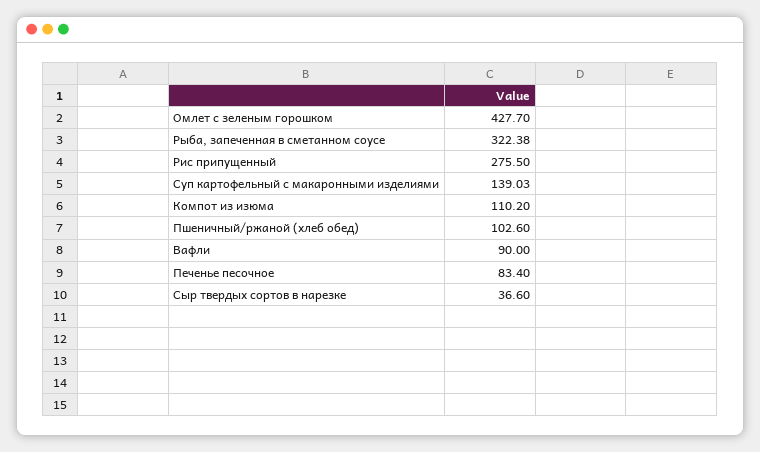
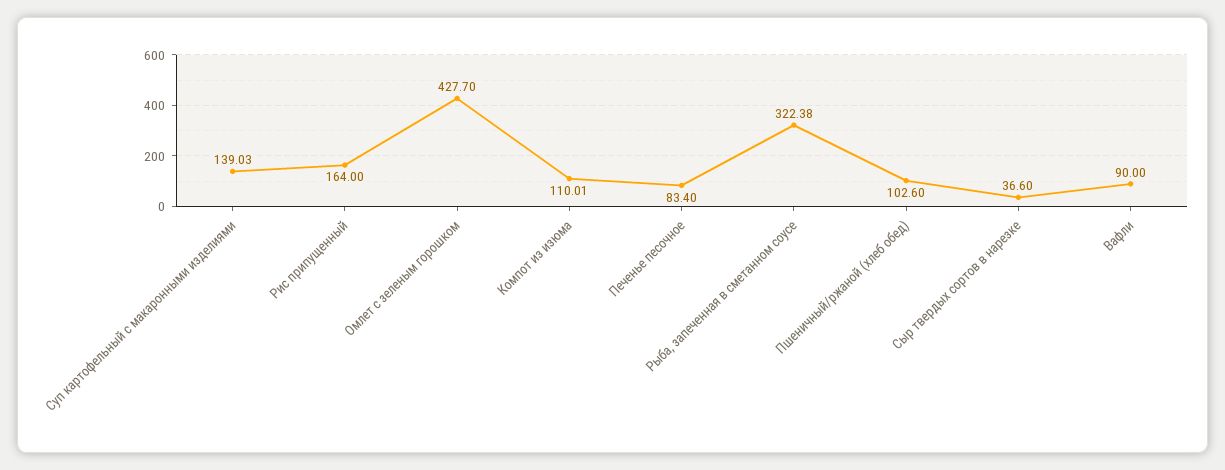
Рис припущенный: 275.5 -> 164
Компот из изюма: 110.2 -> 110.01

